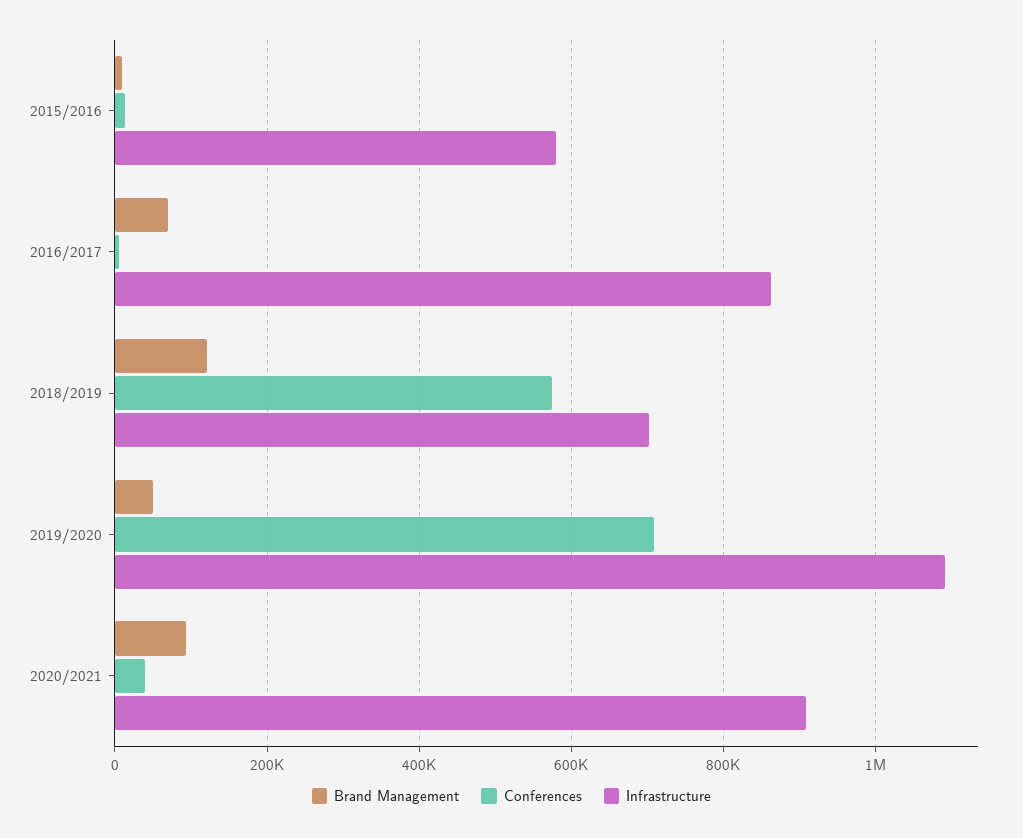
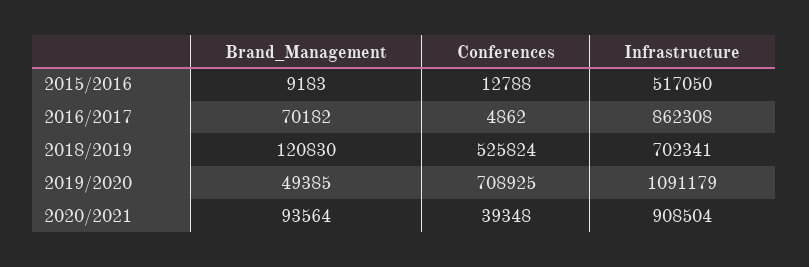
Infrastructure, 2015/2016: 580000 -> 517050
Conferences, 2018/2019: 580000 -> 525824

